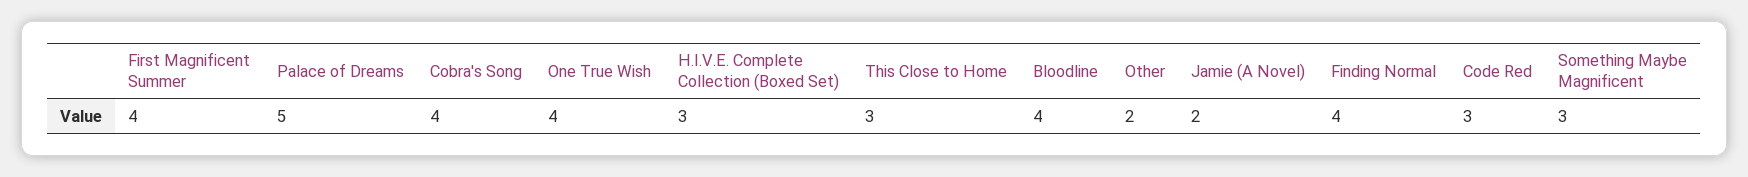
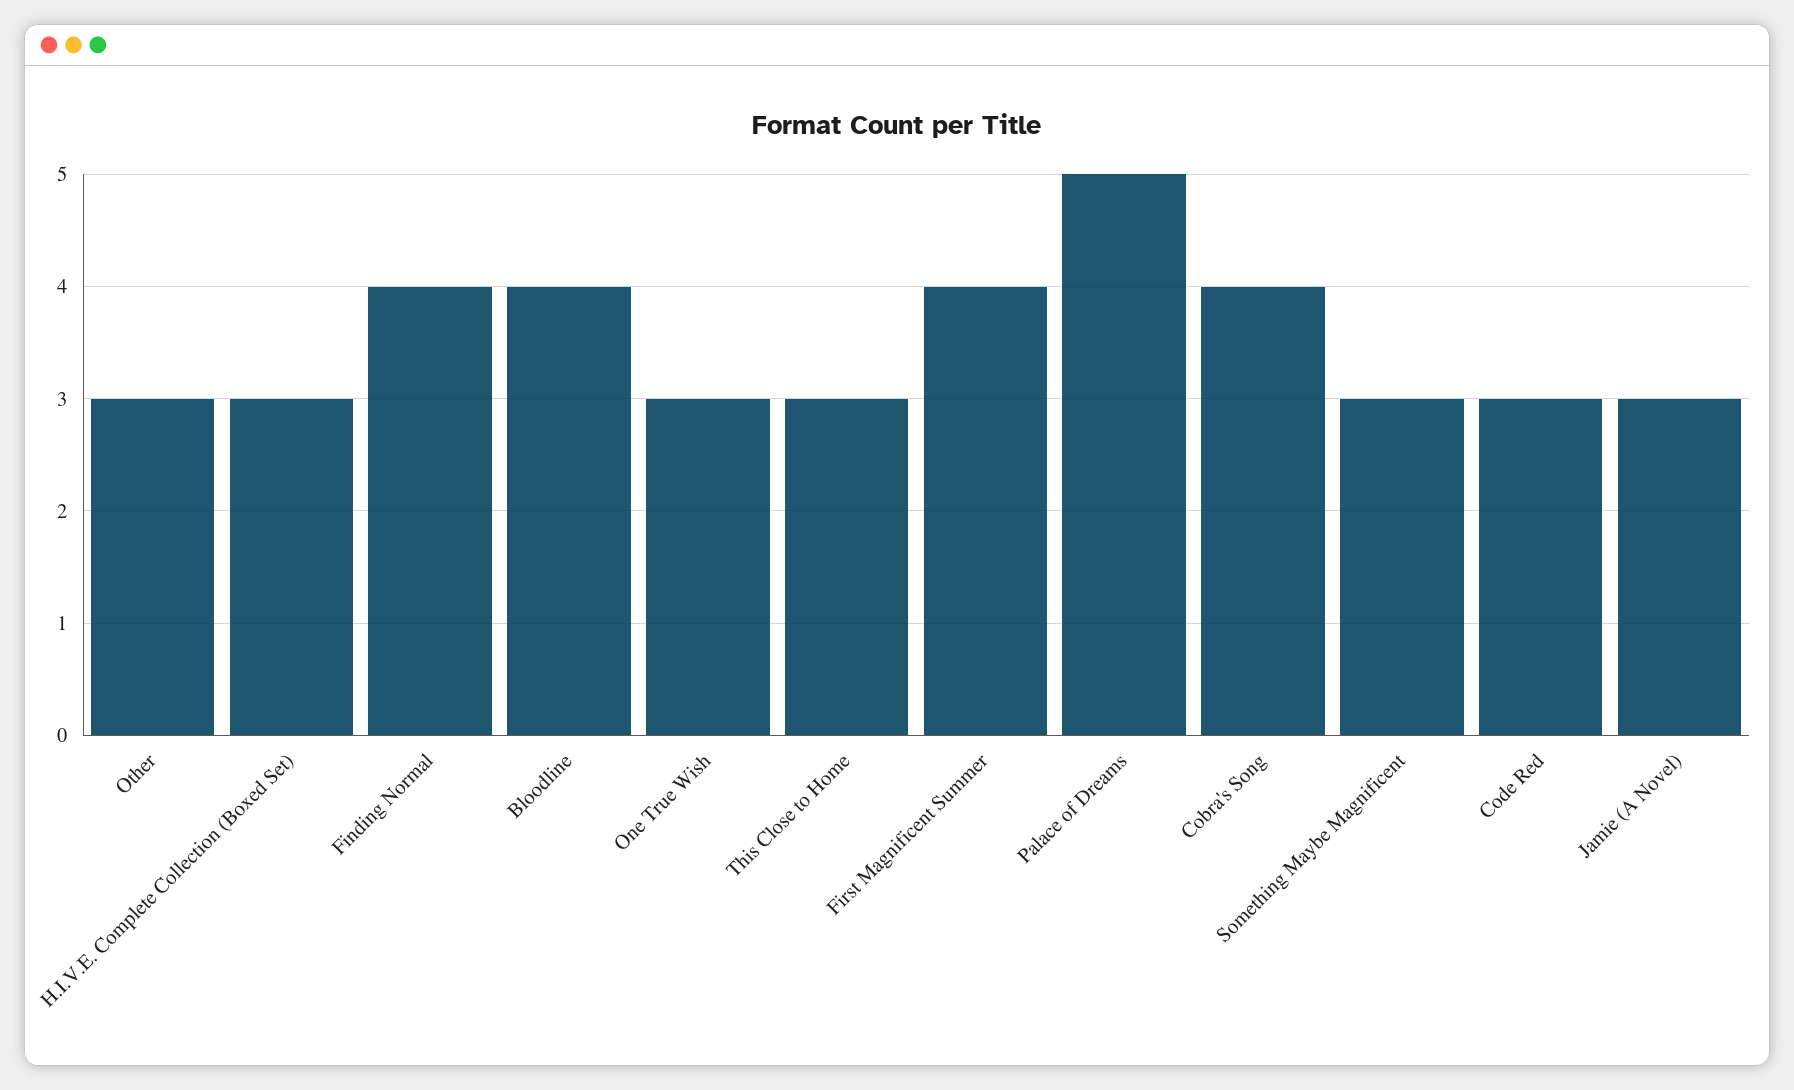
One True Wish: 4 -> 3
Other: 2 -> 3
Jamie (A Novel): 2 -> 3

